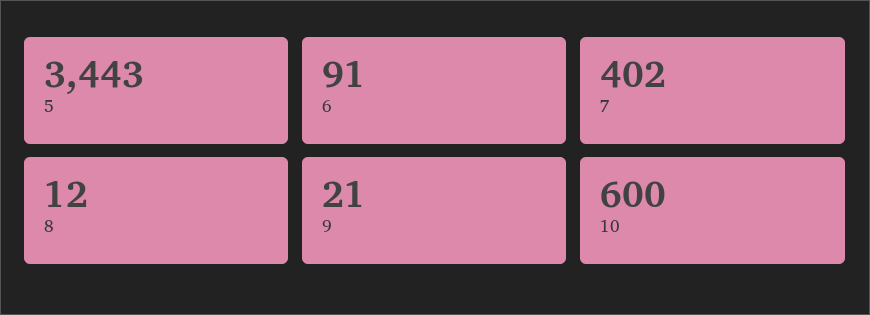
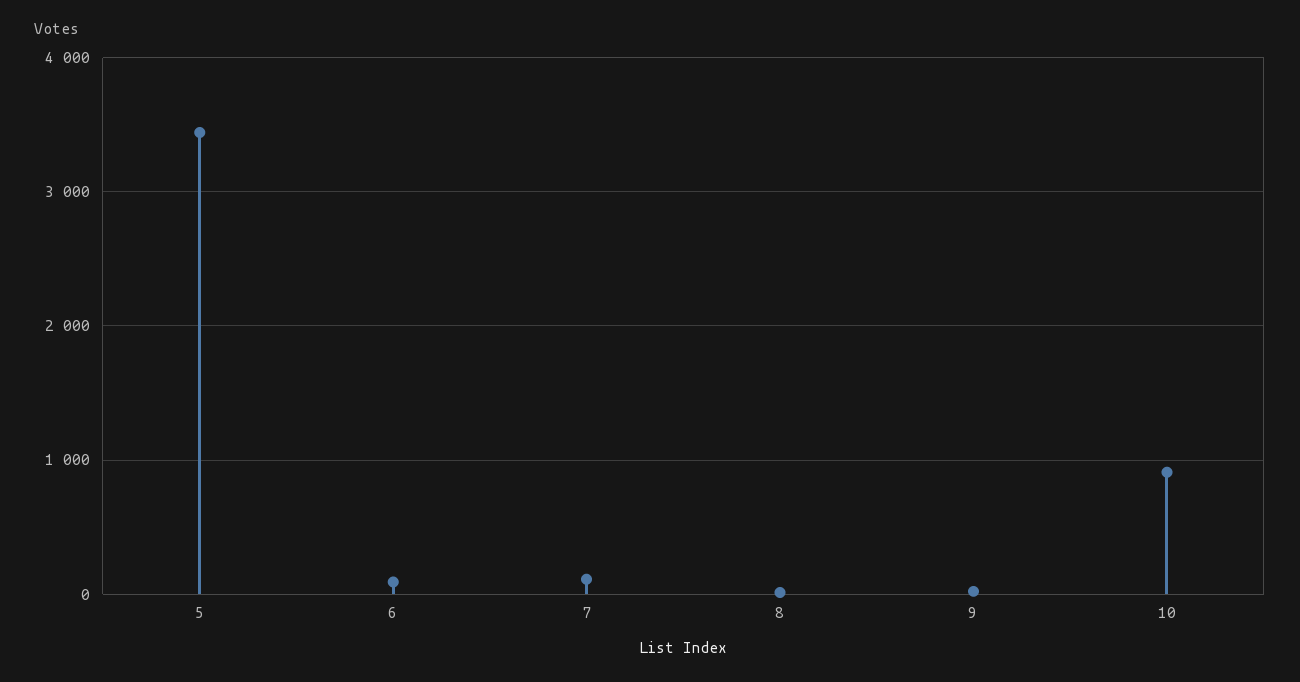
7: 402 -> 100
10: 600 -> 900

